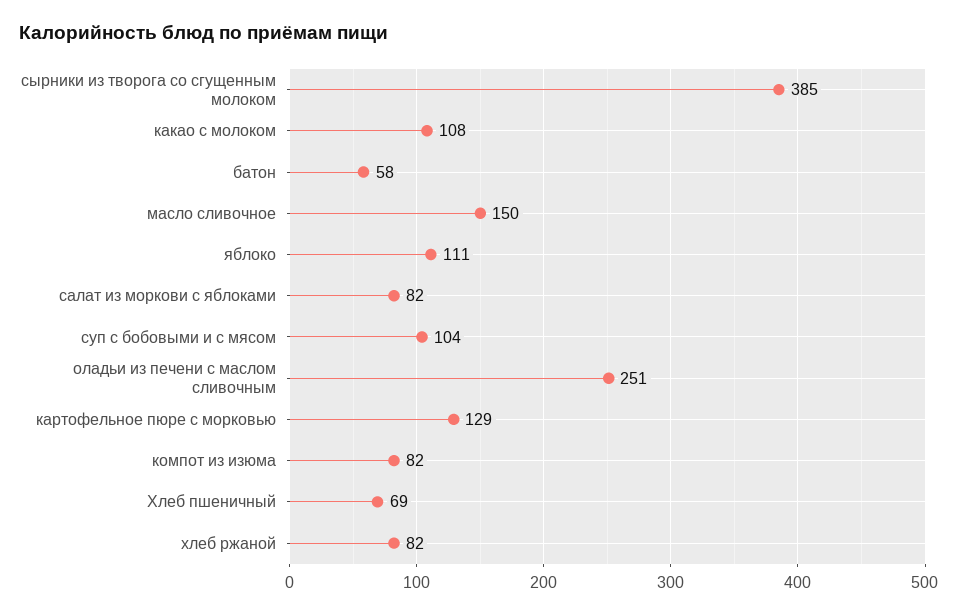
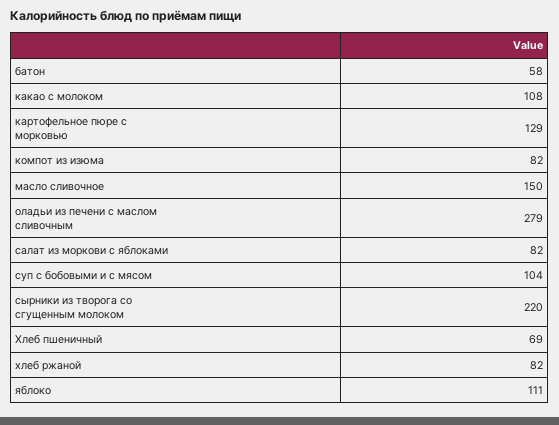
сырники из творога со сгущенным молоком: 385 -> 220
оладьи из печени с маслом сливочным: 251 -> 279

